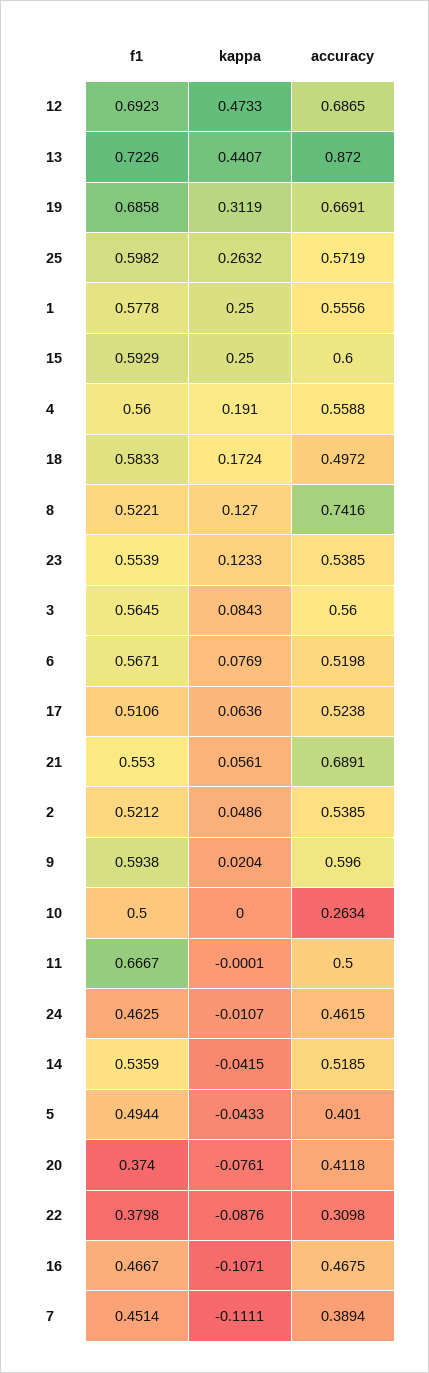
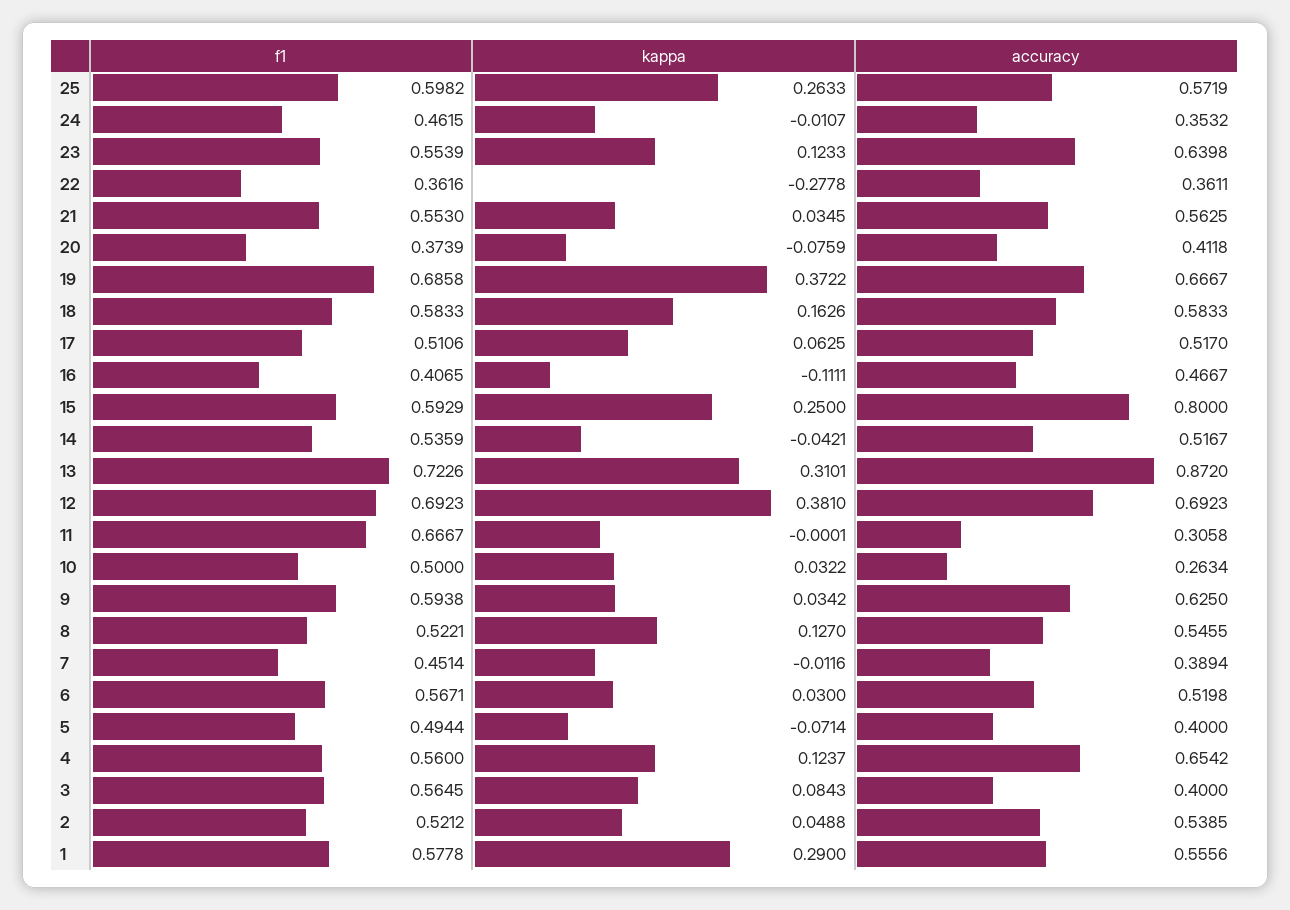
kappa, 12: 0.4733 -> 0.381
accuracy, 12: 0.6865 -> 0.6923
kappa, 13: 0.4407 -> 0.3101
kappa, 19: 0.3119 -> 0.3722
accuracy, 19: 0.6691 -> 0.6667
kappa, 25: 0.2632 -> 0.2633
kappa, 1: 0.25 -> 0.29
accuracy, 15: 0.6 -> 0.8
kappa, 4: 0.191 -> 0.1237
accuracy, 4: 0.5588 -> 0.6542
kappa, 18: 0.1724 -> 0.1626
accuracy, 18: 0.4972 -> 0.5833
accuracy, 8: 0.7416 -> 0.5455
accuracy, 23: 0.5385 -> 0.6398
accuracy, 3: 0.56 -> 0.4
kappa, 6: 0.0769 -> 0.03
kappa, 17: 0.0636 -> 0.0625
accuracy, 17: 0.5238 -> 0.517
kappa, 21: 0.0561 -> 0.0345
accuracy, 21: 0.6891 -> 0.5625
kappa, 2: 0.0486 -> 0.0488
kappa, 9: 0.0204 -> 0.0342
accuracy, 9: 0.596 -> 0.625
kappa, 10: 0 -> 0.0322
accuracy, 11: 0.5 -> 0.3058
f1, 24: 0.4625 -> 0.4615
accuracy, 24: 0.4615 -> 0.3532
kappa, 14: -0.0415 -> -0.0421
accuracy, 14: 0.5185 -> 0.5167
kappa, 5: -0.0433 -> -0.0714
accuracy, 5: 0.401 -> 0.4
f1, 20: 0.374 -> 0.3739
kappa, 20: -0.0761 -> -0.0759
f1, 22: 0.3798 -> 0.3616
kappa, 22: -0.0876 -> -0.2778
accuracy, 22: 0.3098 -> 0.3611
f1, 16: 0.4667 -> 0.4065
kappa, 16: -0.1071 -> -0.1111
accuracy, 16: 0.4675 -> 0.4667
kappa, 7: -0.1111 -> -0.0116

